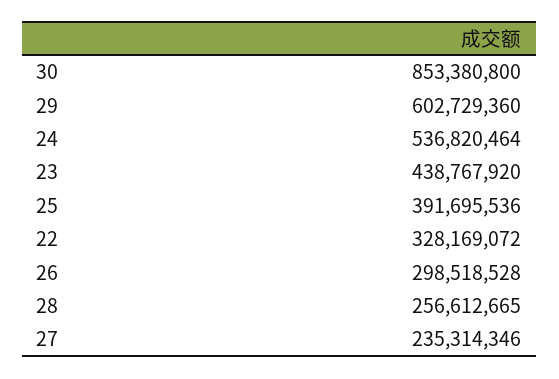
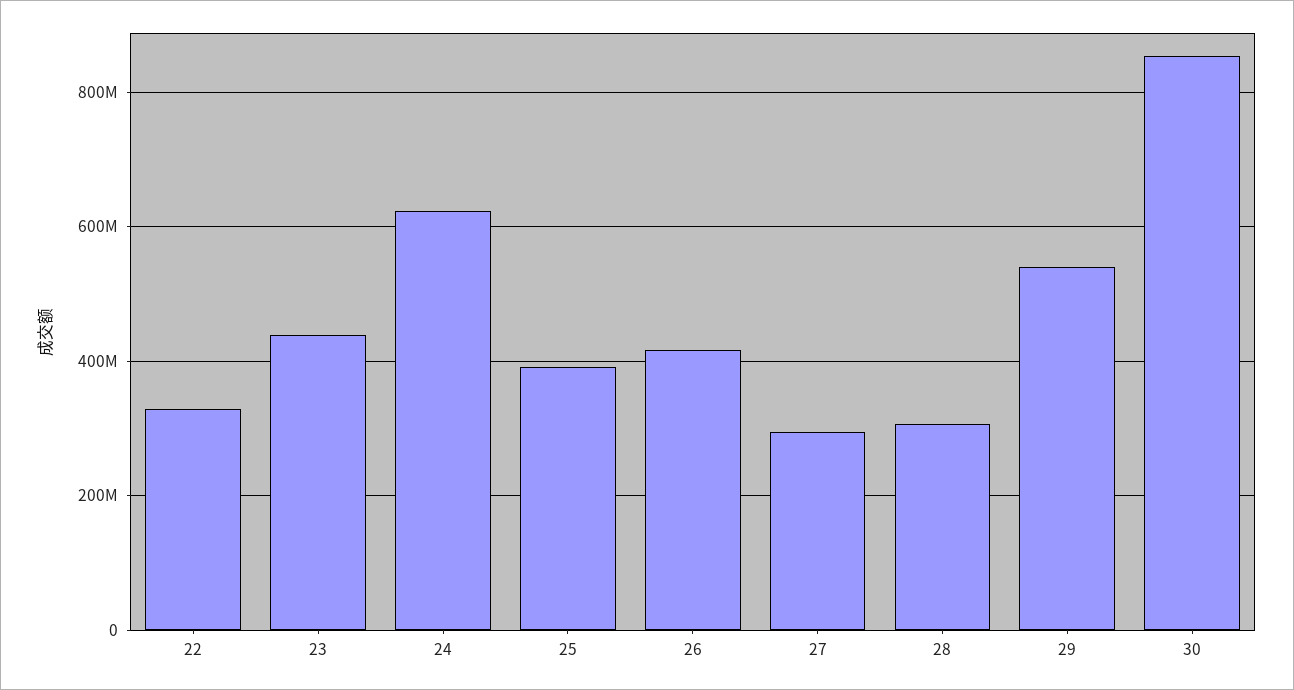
29: 602729360 -> 540000000
24: 536820464 -> 620000000
26: 298518528 -> 420000000
28: 256612665 -> 300000000
27: 235314346 -> 300000000

